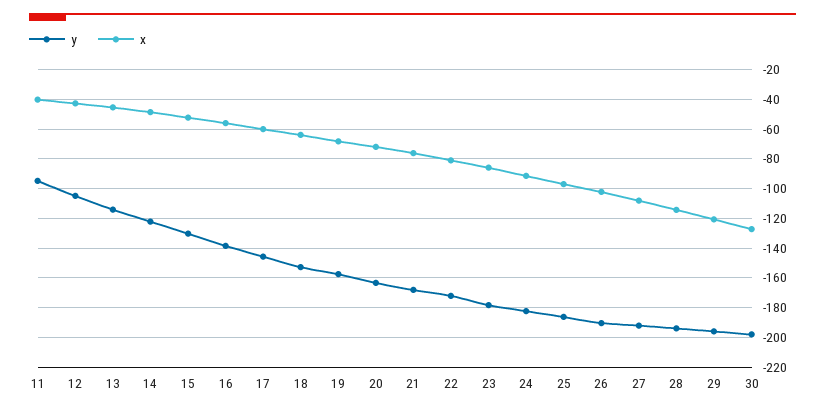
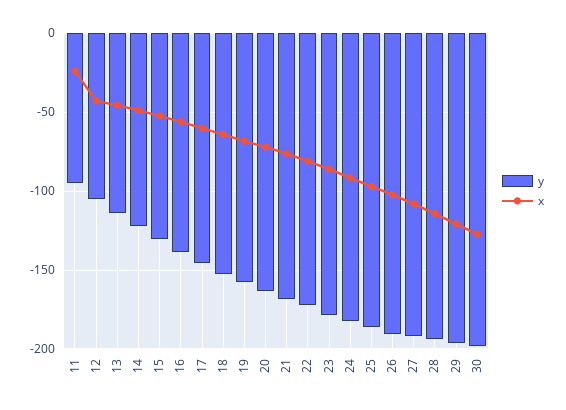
x, 11: -40 -> -25

